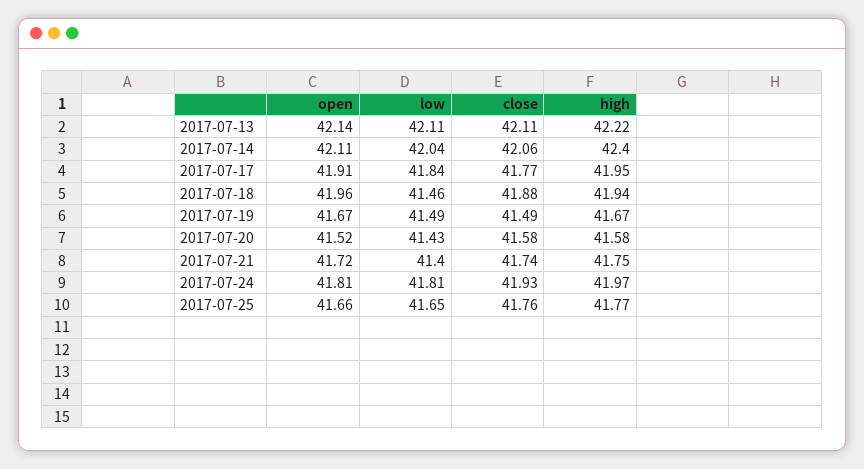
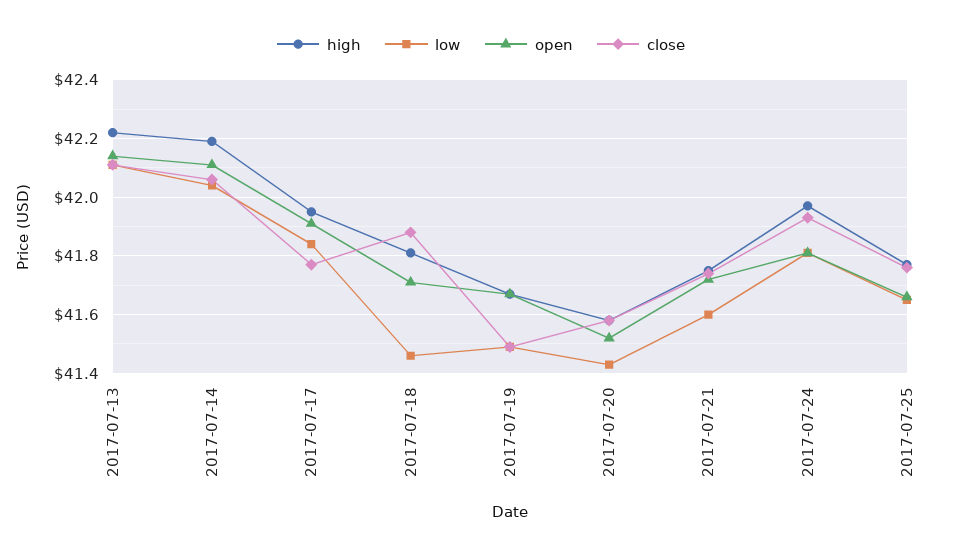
high, 2017-07-14: 42.4 -> 42.2
open, 2017-07-18: 41.96 -> 41.7
high, 2017-07-18: 41.94 -> 41.8
low, 2017-07-21: 41.4 -> 41.6

